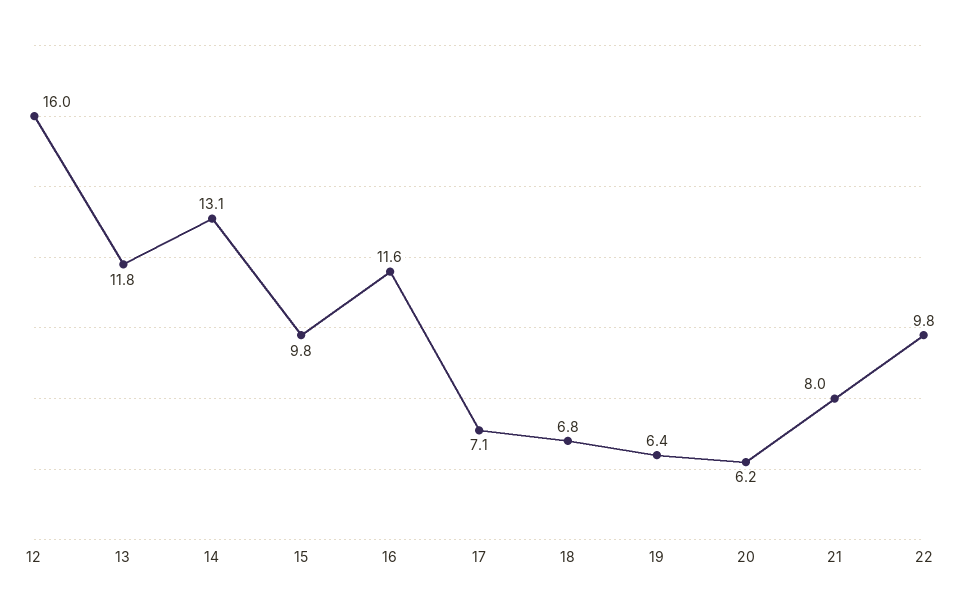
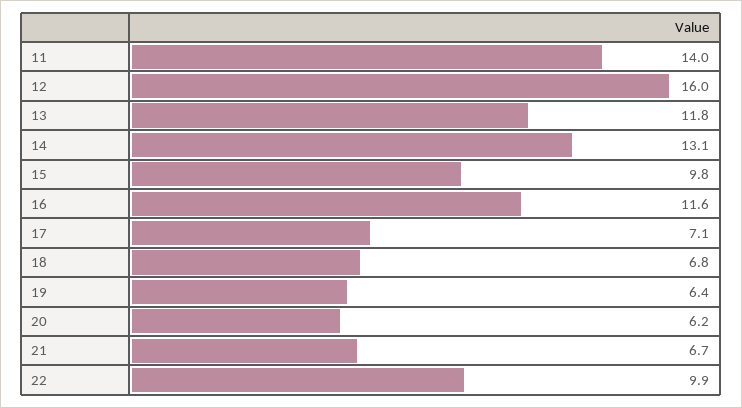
21: 8 -> 6.7
22: 9.8 -> 9.9
11: none -> 14

